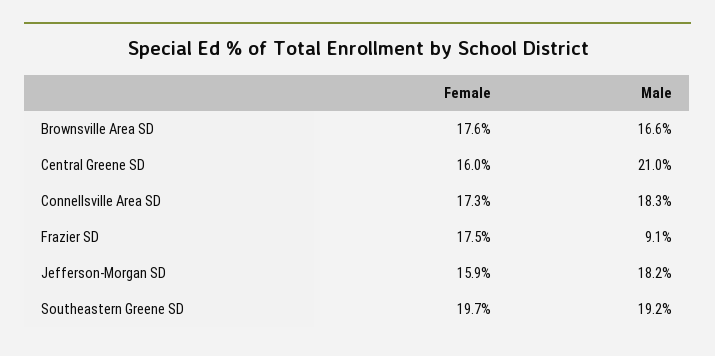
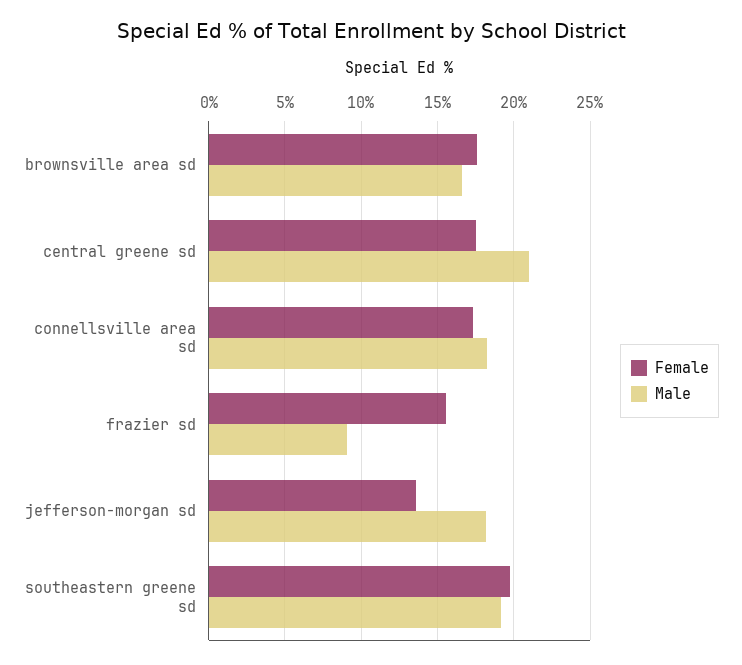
Female, Central Greene SD: 16 -> 17.5
Female, Frazier SD: 17.5 -> 15.5
Female, Jefferson-Morgan SD: 15.9 -> 13.5

